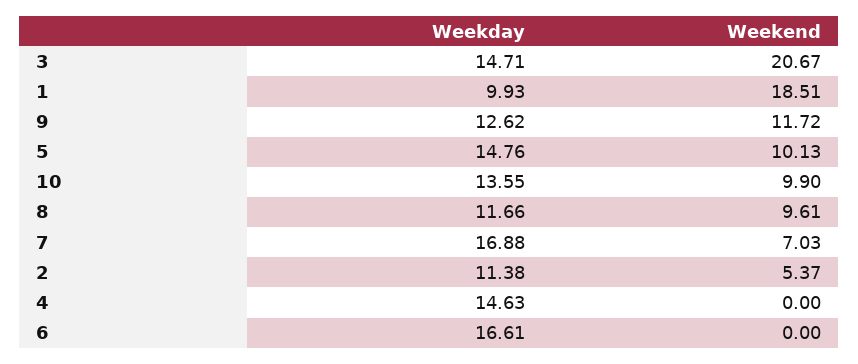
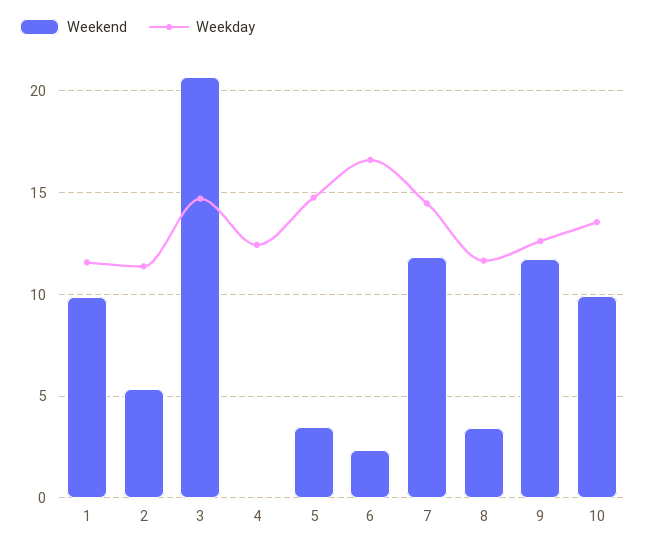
Weekday, 1: 9.93 -> 11.5
Weekend, 1: 18.51 -> 10
Weekend, 5: 10.13 -> 3.5
Weekend, 8: 9.61 -> 3.5
Weekday, 7: 16.88 -> 14.5
Weekend, 7: 7.03 -> 12
Weekday, 4: 14.63 -> 12.5
Weekend, 6: 0 -> 2.5

